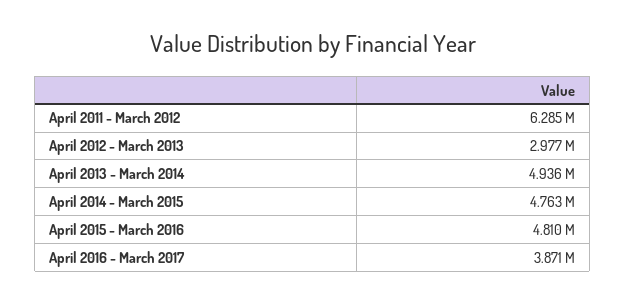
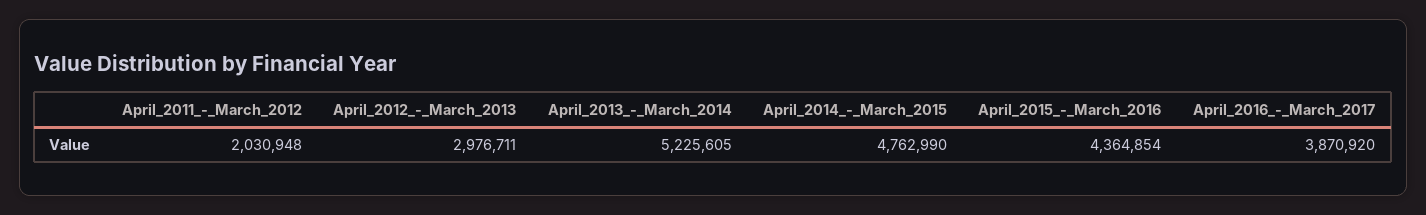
April 2011 - March 2012: 6285000 -> 2030948
April 2013 - March 2014: 4936000 -> 5225605
April 2015 - March 2016: 4810000 -> 4364854

